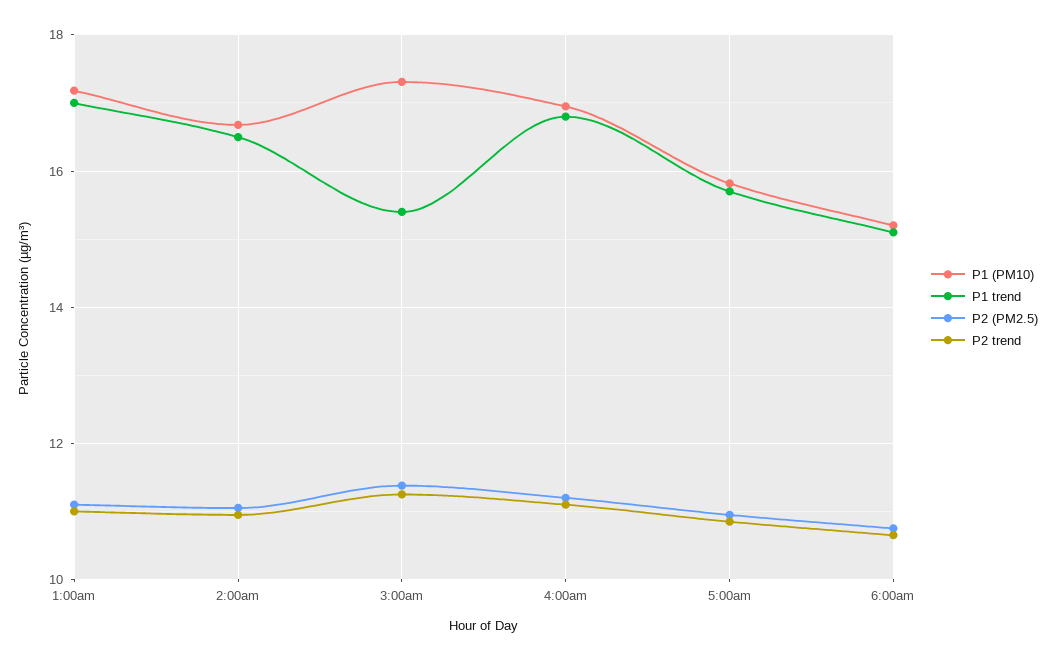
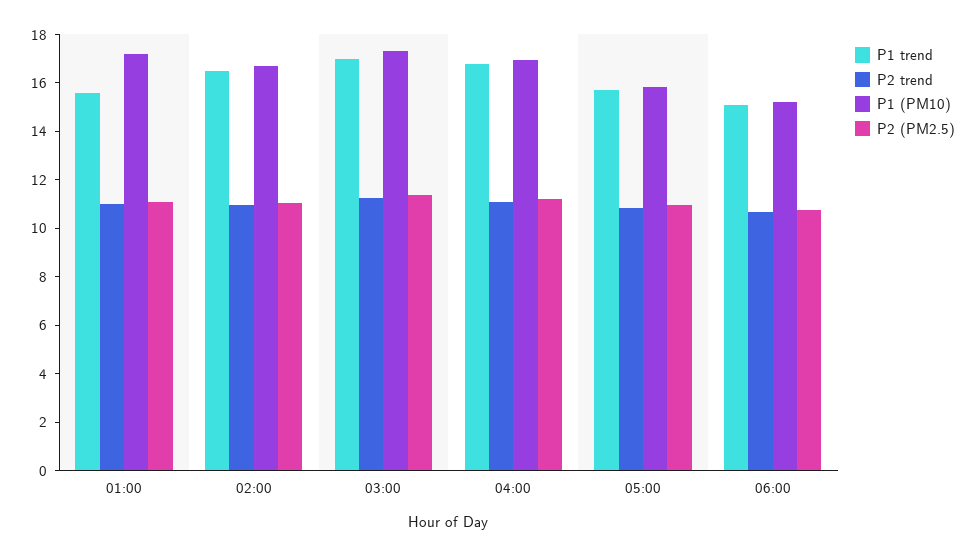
P1 trend, 1:00am: 17 -> 15.5
P1 trend, 3:00am: 15.4 -> 17

